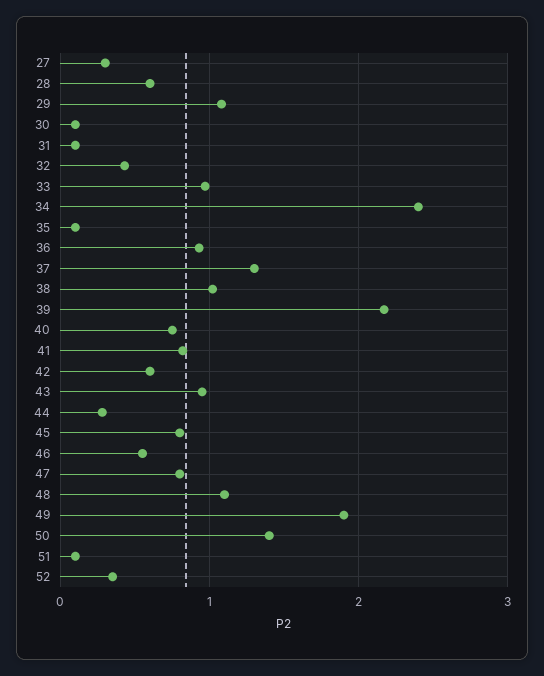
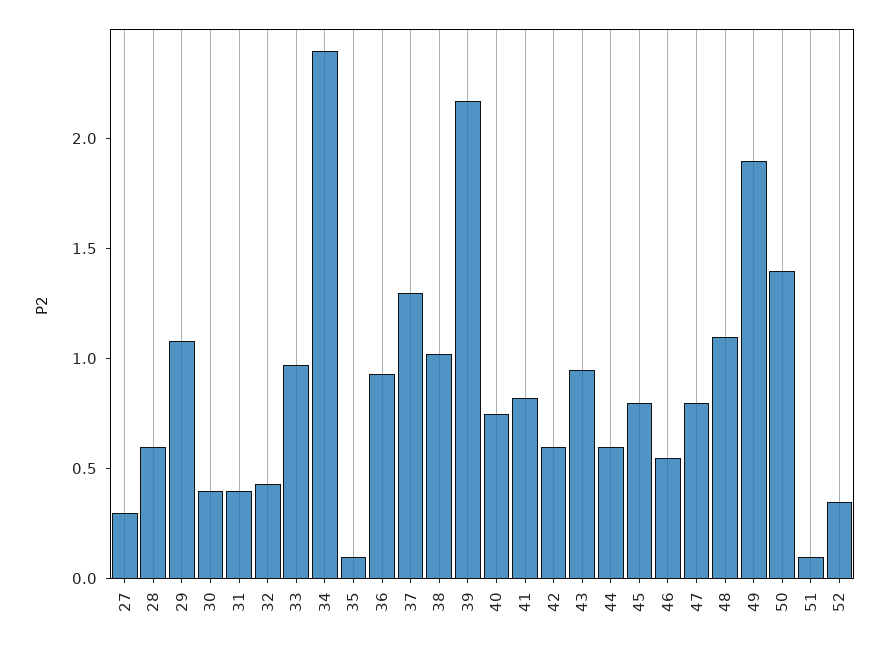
30: 0.1 -> 0.4
31: 0.1 -> 0.4
44: 0.3 -> 0.6

